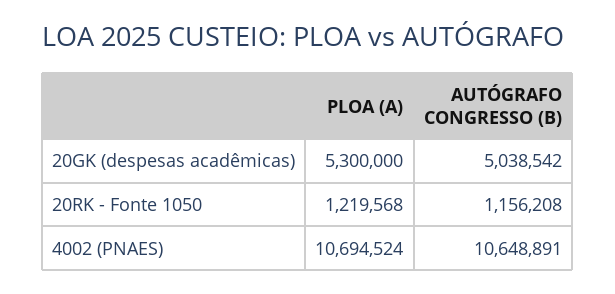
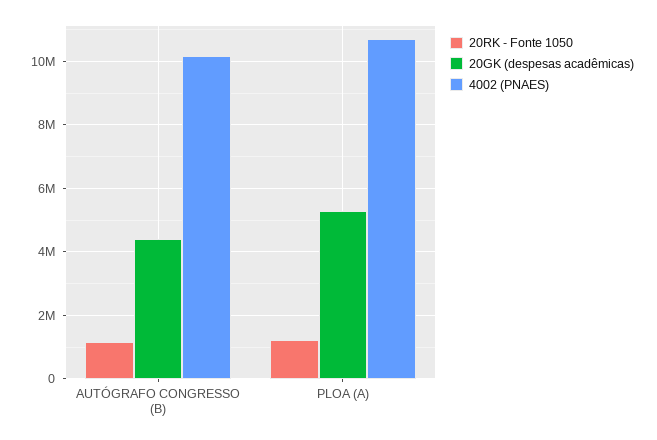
20GK (despesas acadêmicas), AUTÓGRAFO CONGRESSO (B): 5038542 -> 4400000
4002 (PNAES), AUTÓGRAFO CONGRESSO (B): 10648891 -> 10200000

